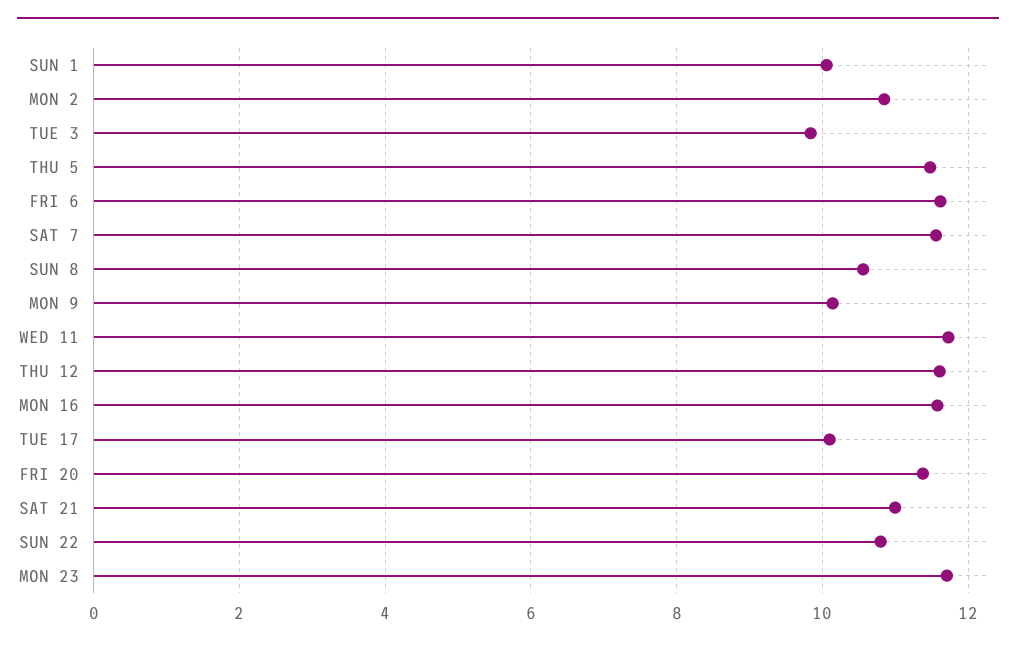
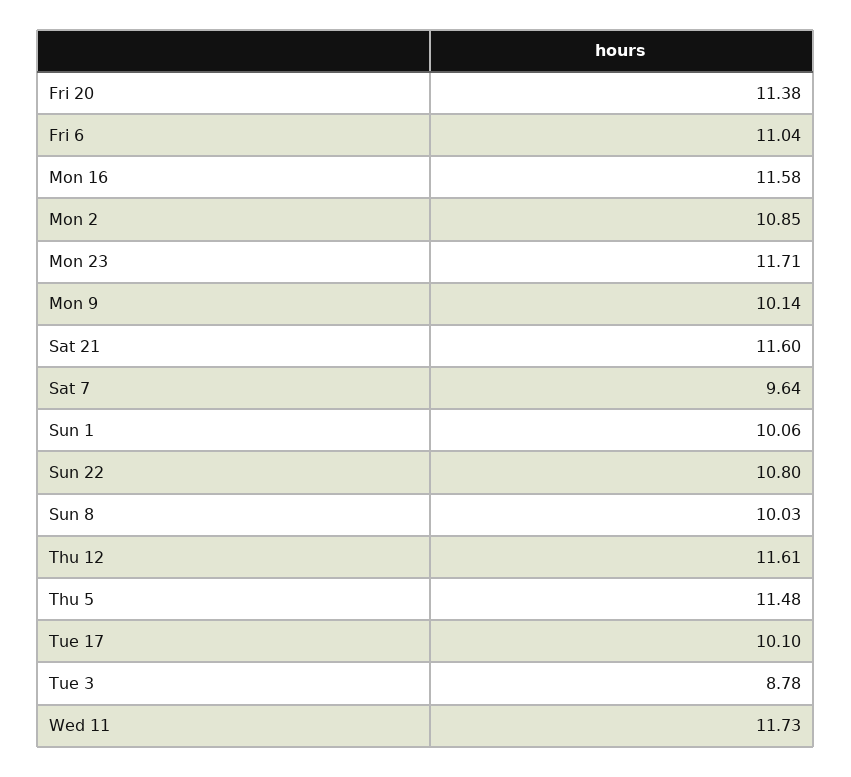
TUE 3: 9.8 -> 8.78
FRI 6: 11.6 -> 11.04
SAT 7: 11.6 -> 9.64
SUN 8: 10.6 -> 10.03
SAT 21: 11 -> 11.6

